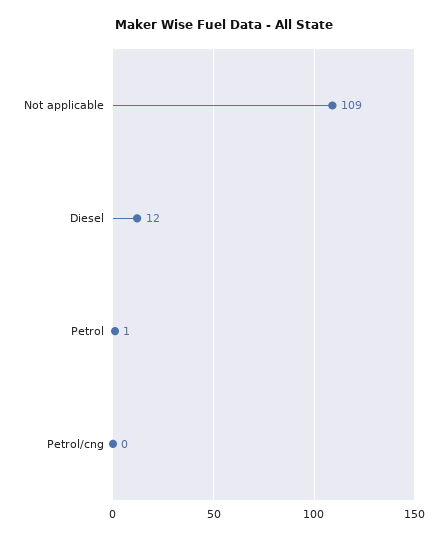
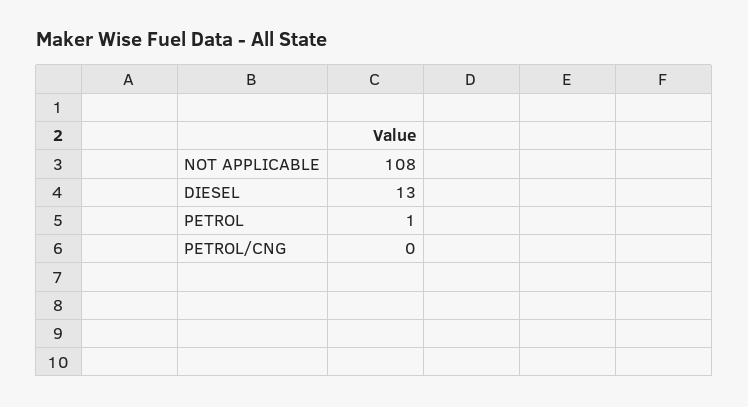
Not applicable: 109 -> 108
Diesel: 12 -> 13

